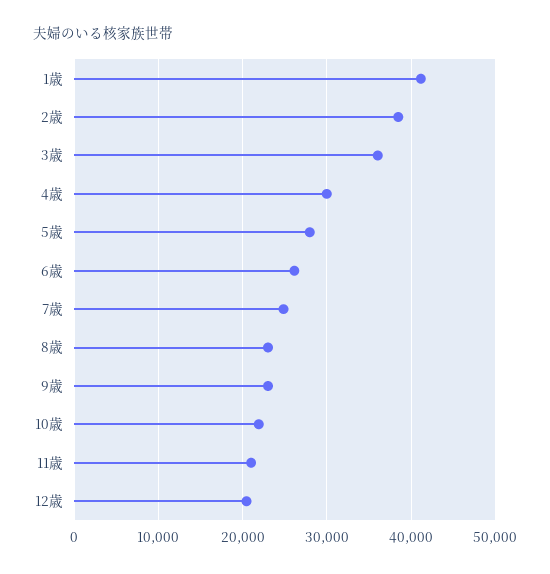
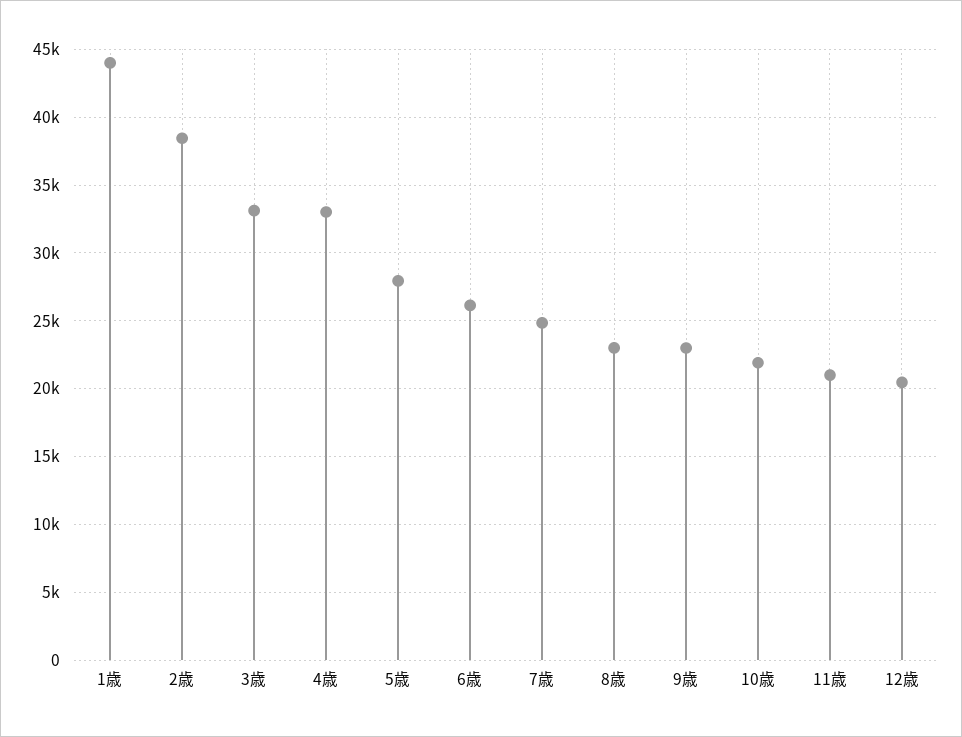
1歳: 41000 -> 44000
3歳: 36000 -> 33000
4歳: 30000 -> 33000

